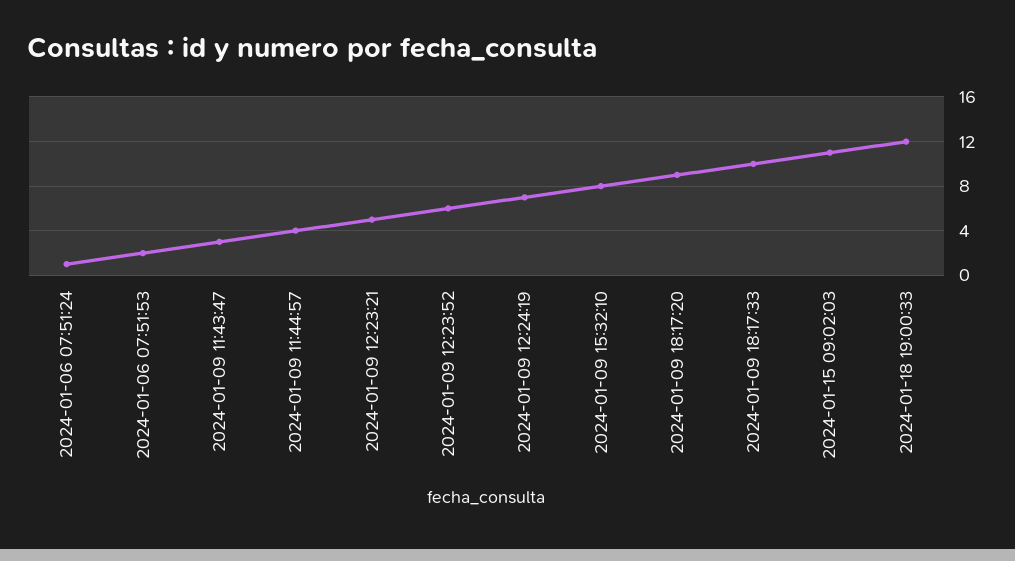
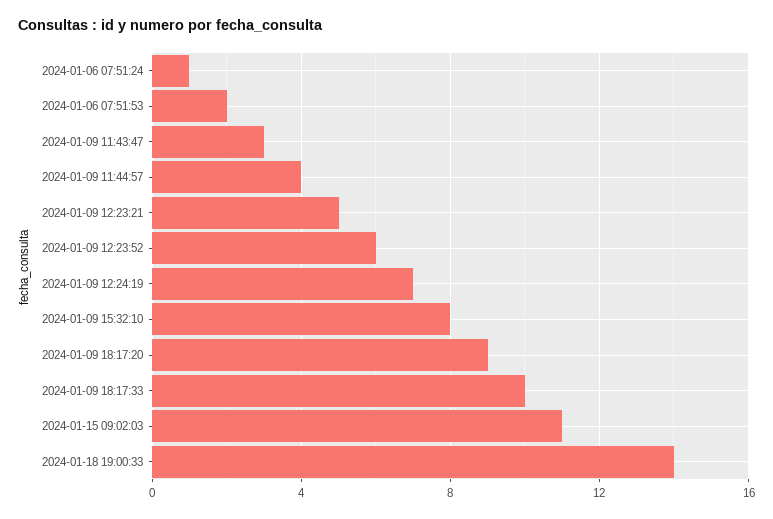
2024-01-18 19:00:33: 12 -> 14

